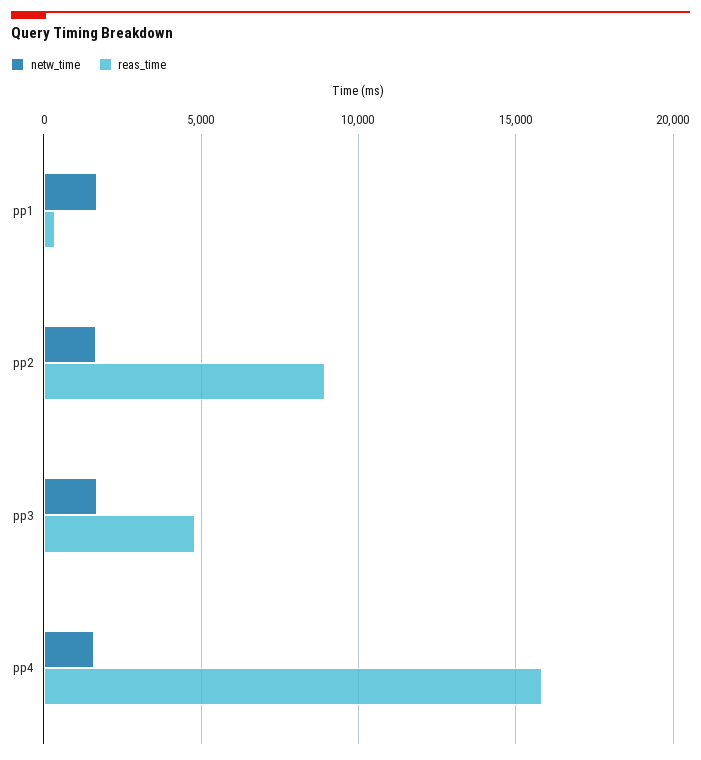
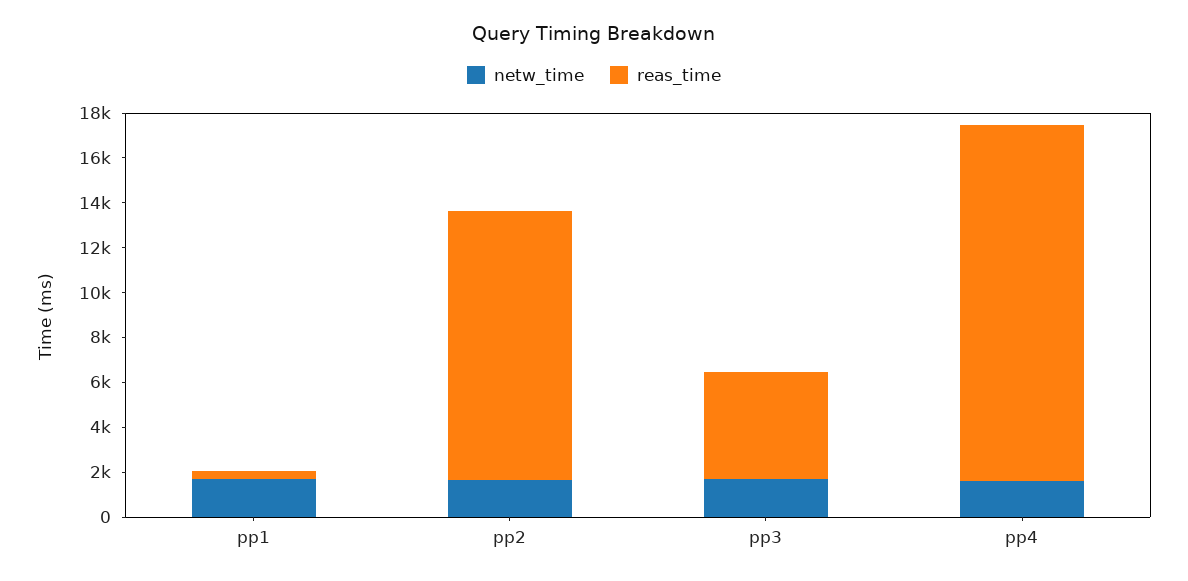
reas_time, pp2: 9000 -> 12000

